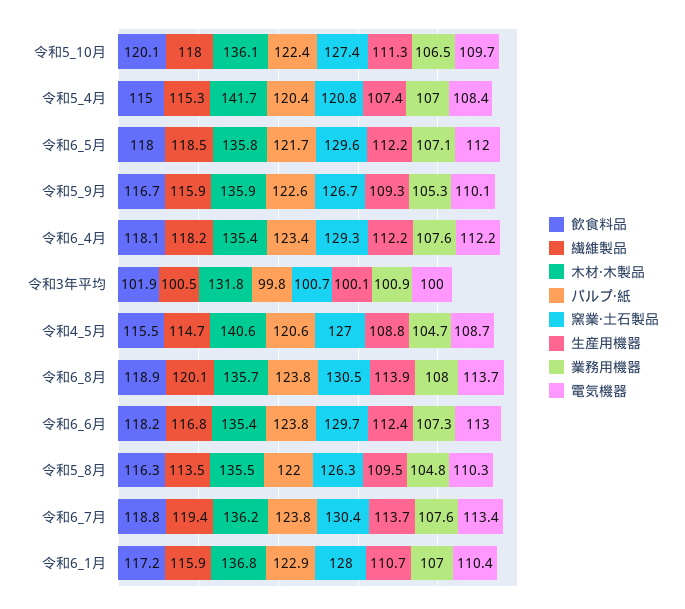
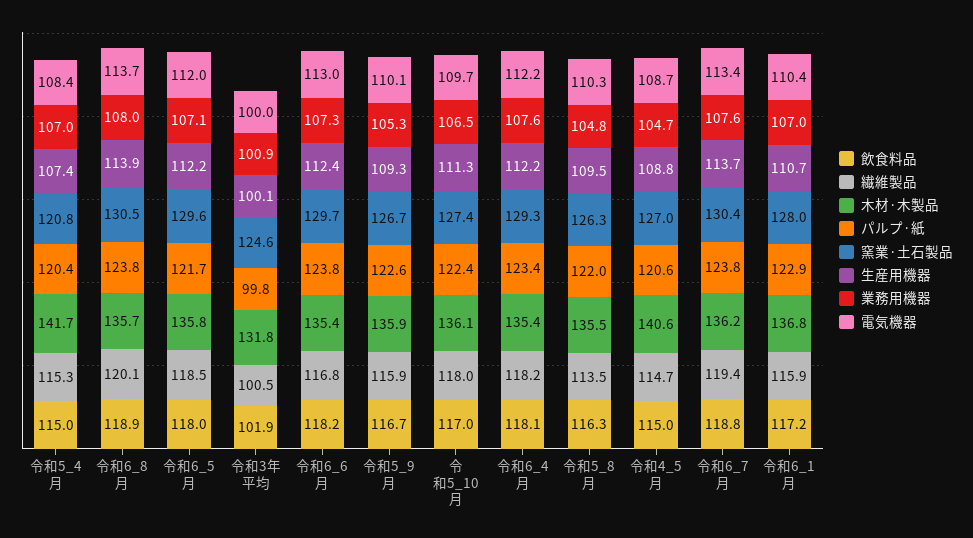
飲食料品, 令和5_10月: 120.1 -> 117
窯業·土石製品, 令和3年平均: 100.7 -> 124.6
飲食料品, 令和4_5月: 115.5 -> 115

